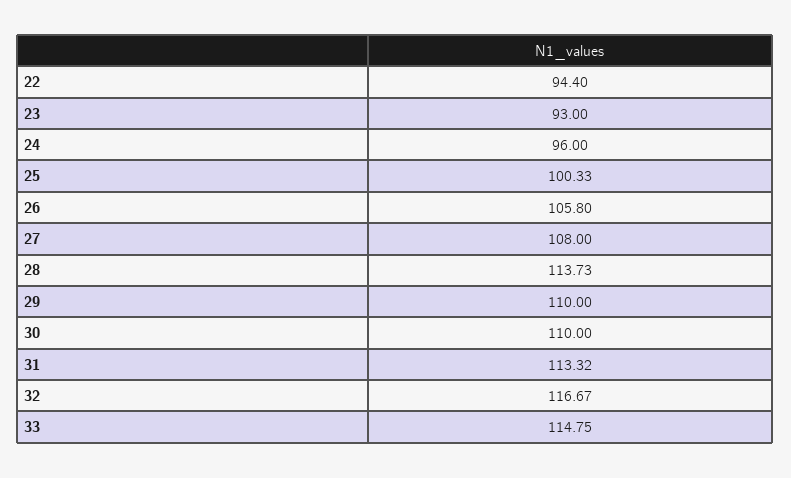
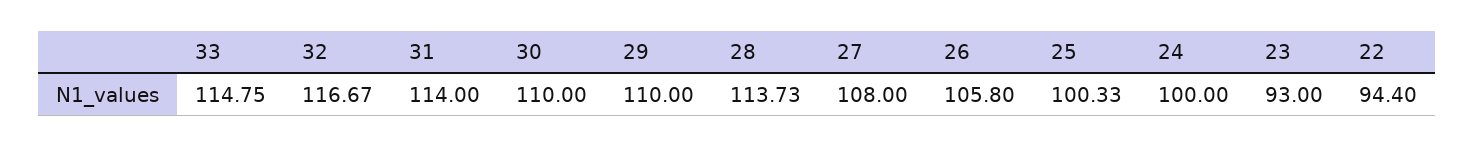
24: 96 -> 100
31: 113.32 -> 114

